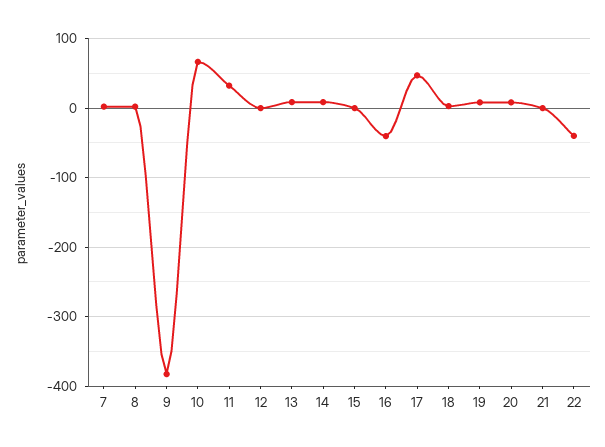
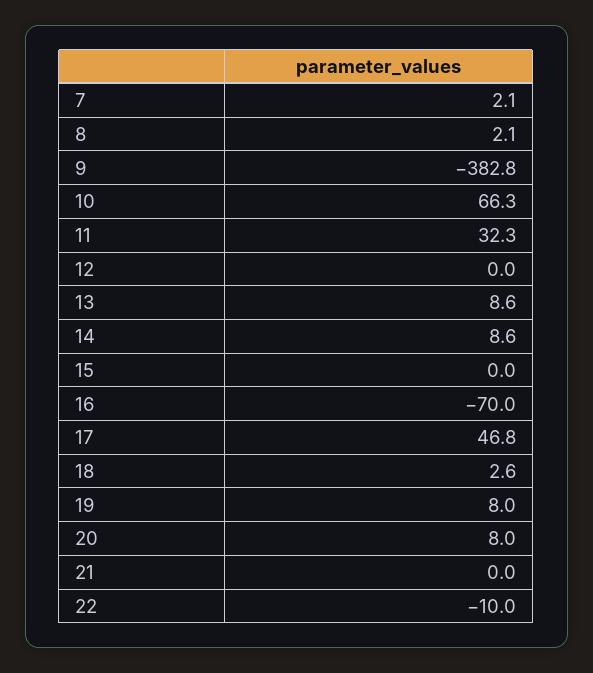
16: -40 -> -70
22: -40 -> -10

